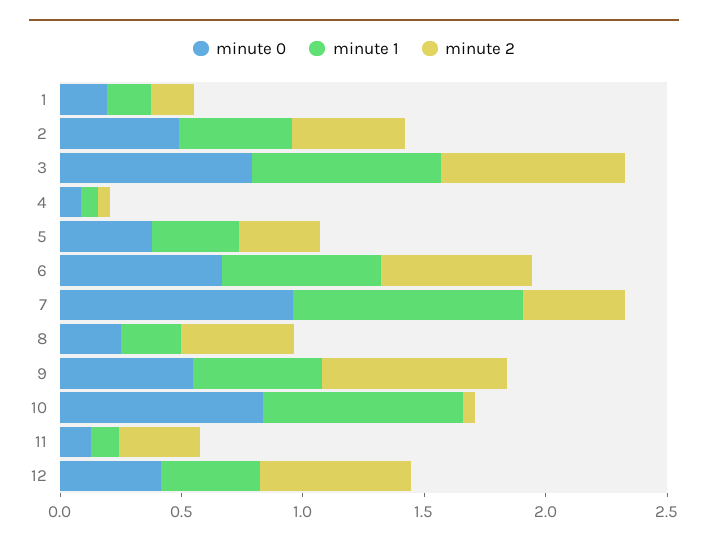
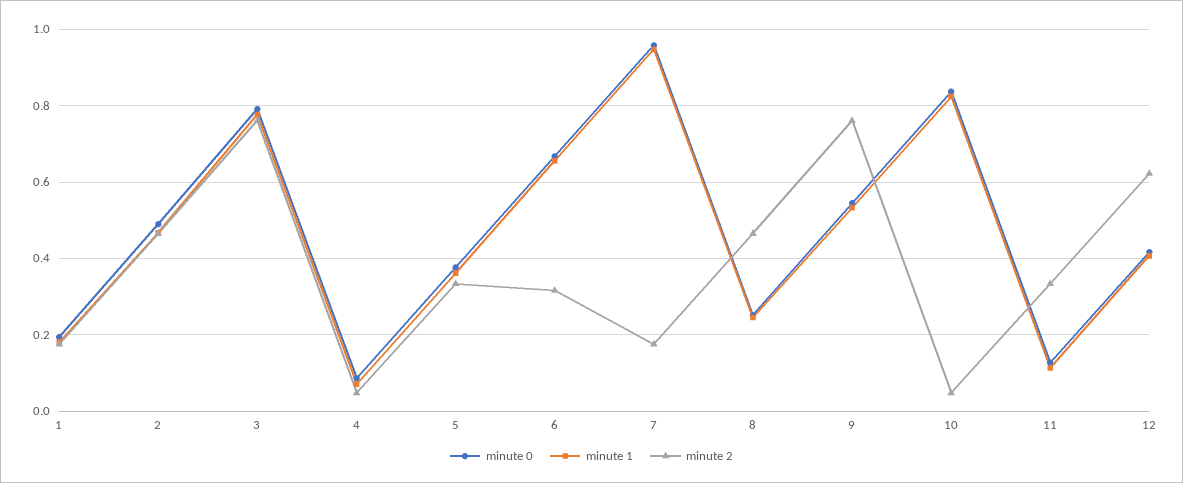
minute 2, 6: 0.6 -> 0.32
minute 2, 7: 0.4 -> 0.18

